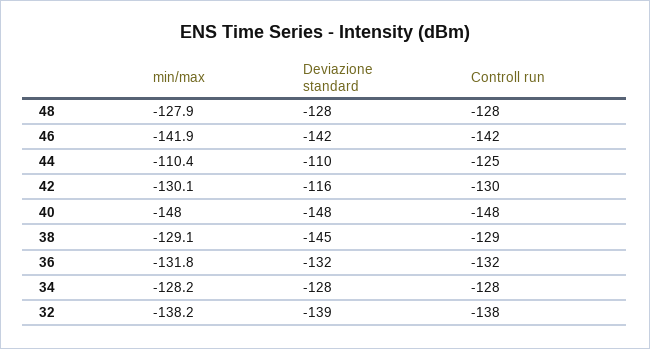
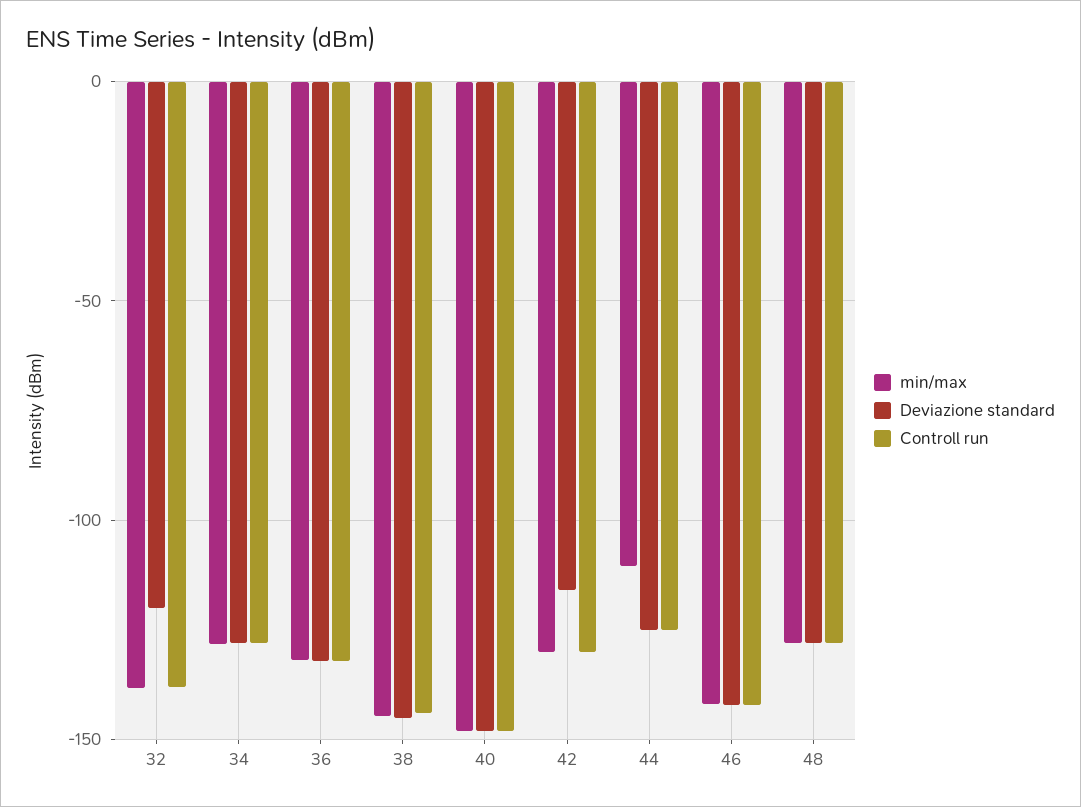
Deviazione standard, 44: -110 -> -125
min/max, 38: -129.1 -> -145
Controll run, 38: -129 -> -145
Deviazione standard, 32: -139 -> -120

